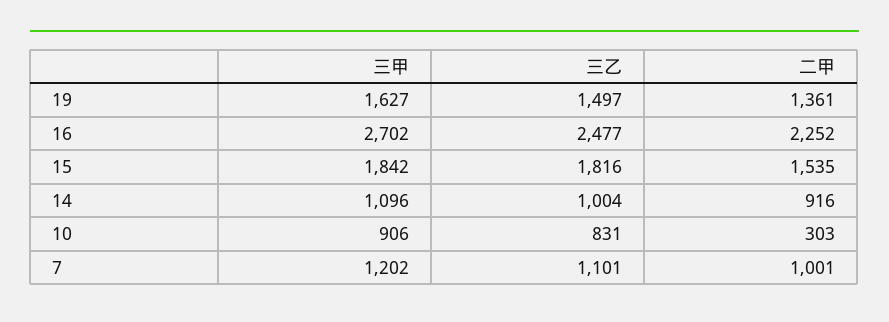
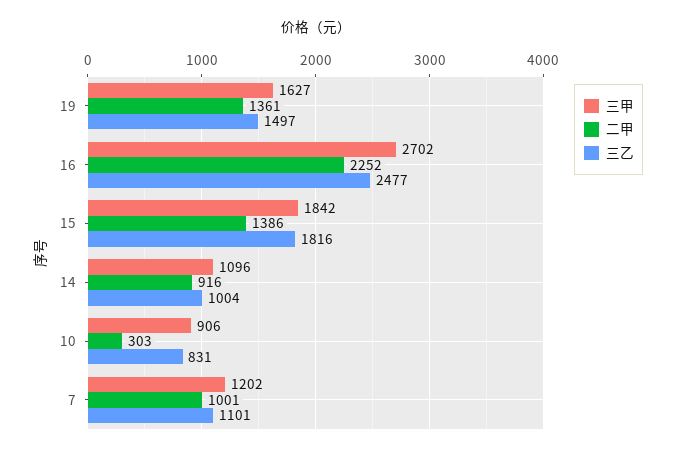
二甲, 15: 1535 -> 1386

